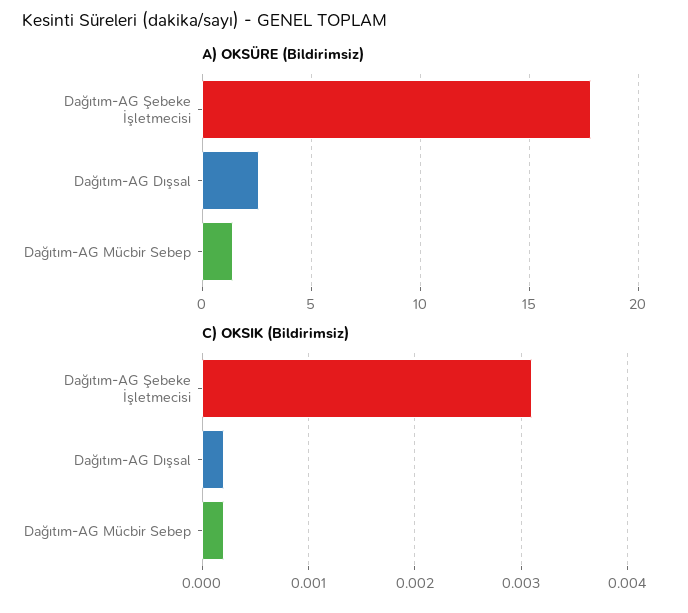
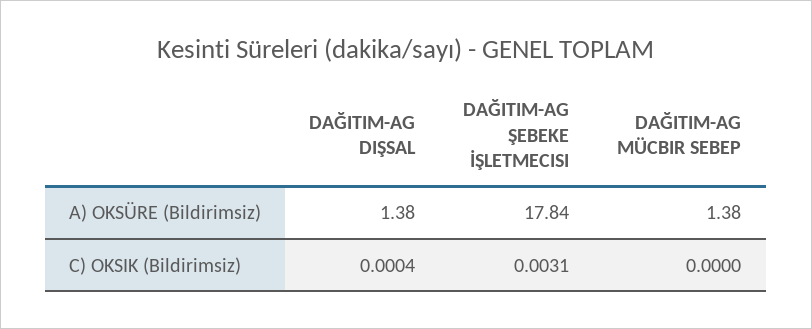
A) OKSÜRE (Bildirimsiz), Dağıtım-AG Dışsal: 2.5 -> 1.38
C) OKSIK (Bildirimsiz), Dağıtım-AG Dışsal: 0.0002 -> 0.0004
C) OKSIK (Bildirimsiz), Dağıtım-AG Mücbir Sebep: 0.0002 -> 0

